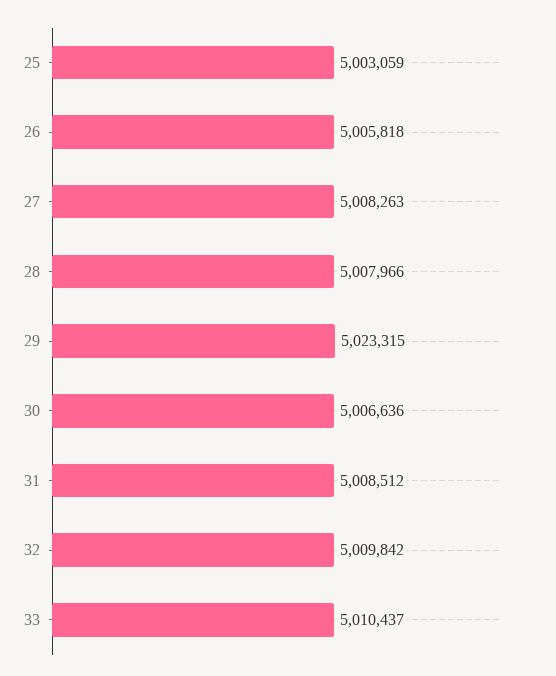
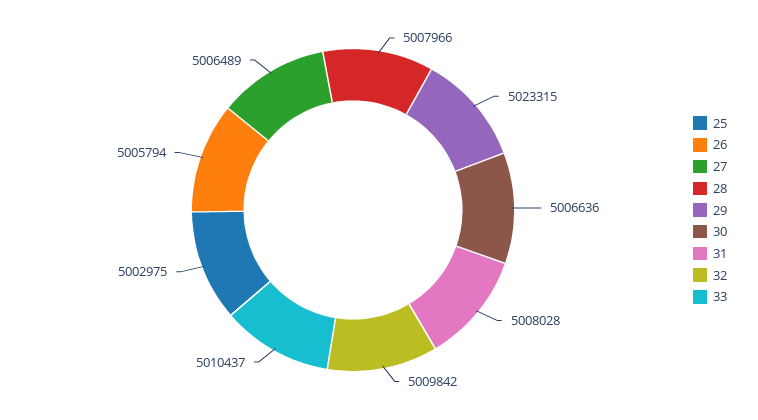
25: 5003059 -> 5002975
26: 5005818 -> 5005794
27: 5008263 -> 5006489
31: 5008512 -> 5008028

